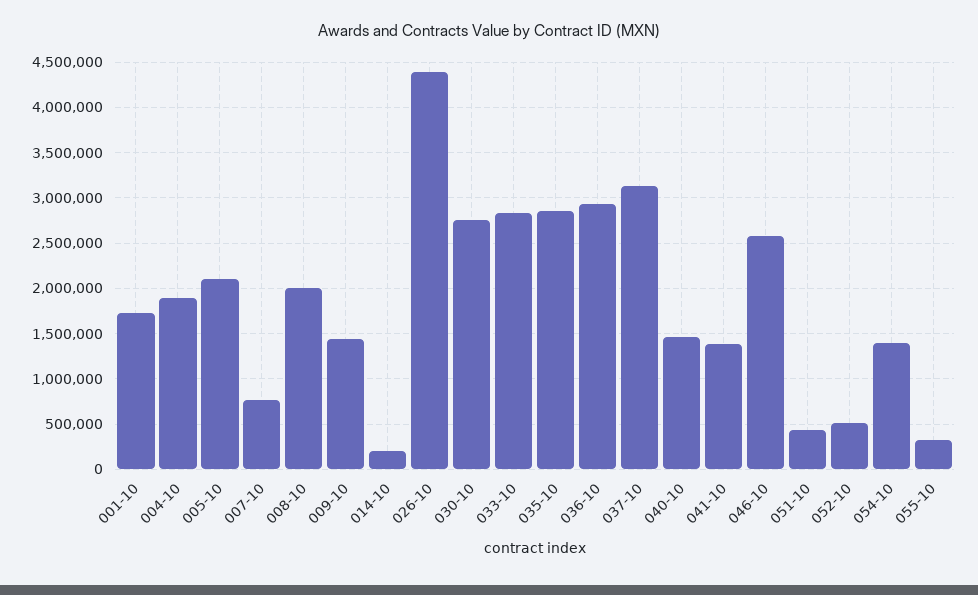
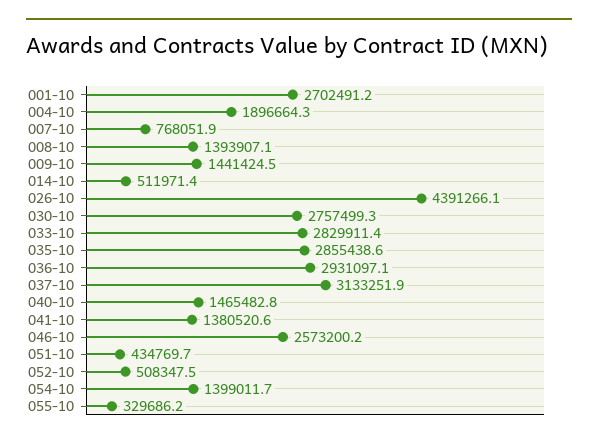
001-10: 1700000 -> 2702491.2
005-10: 2100000 -> none
008-10: 2000000 -> 1393907.1
014-10: 200000 -> 511971.4

